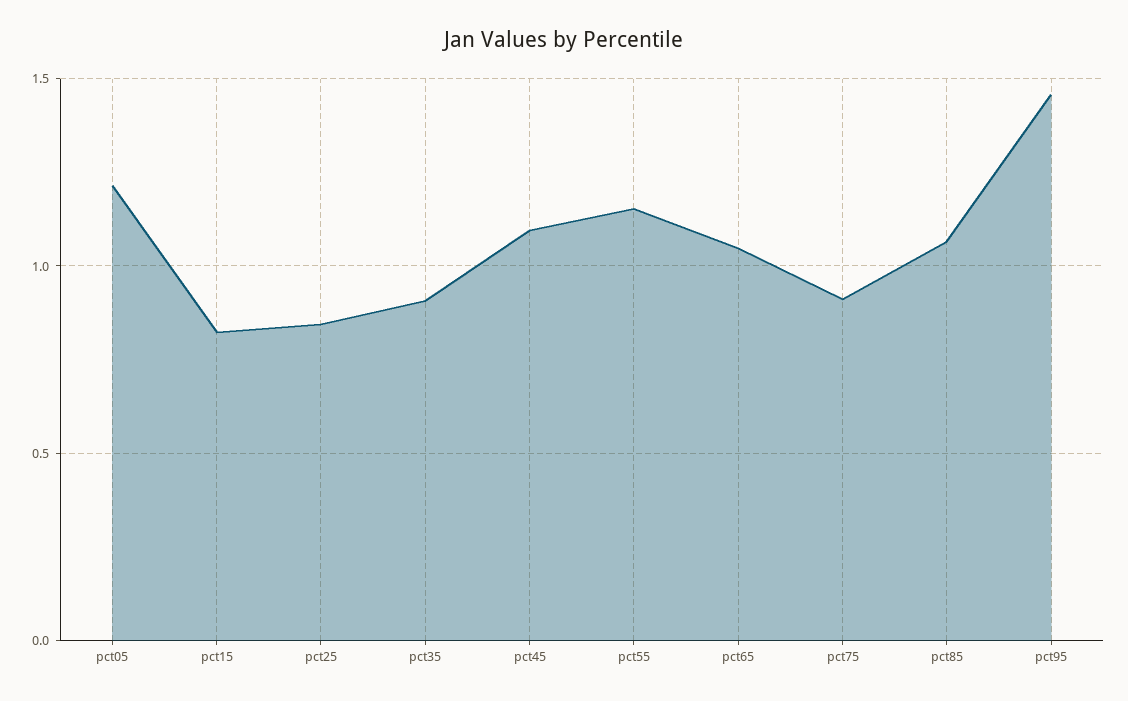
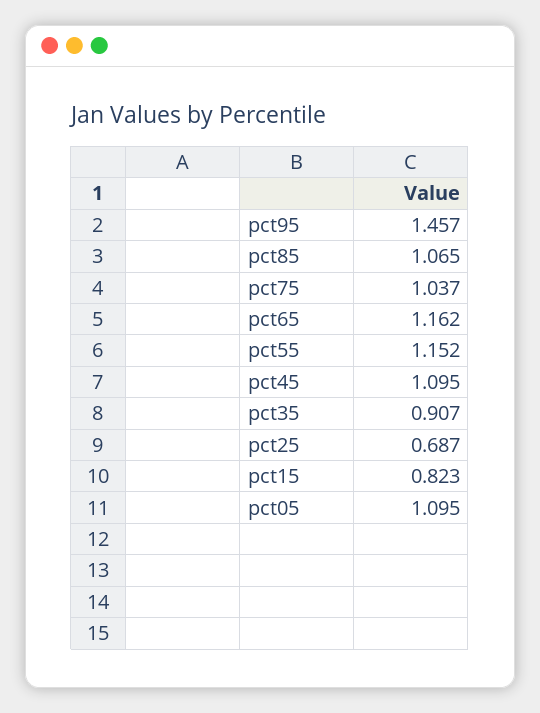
pct05: 1.2 -> 1.095
pct25: 0.85 -> 0.687
pct65: 1.05 -> 1.162
pct75: 0.9 -> 1.037

